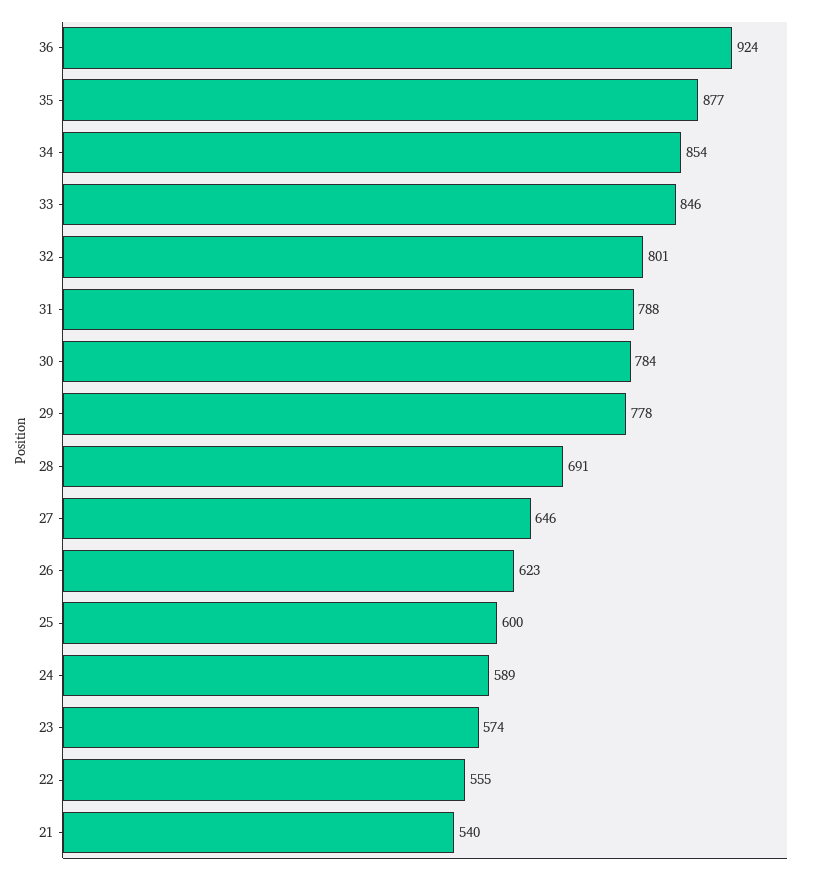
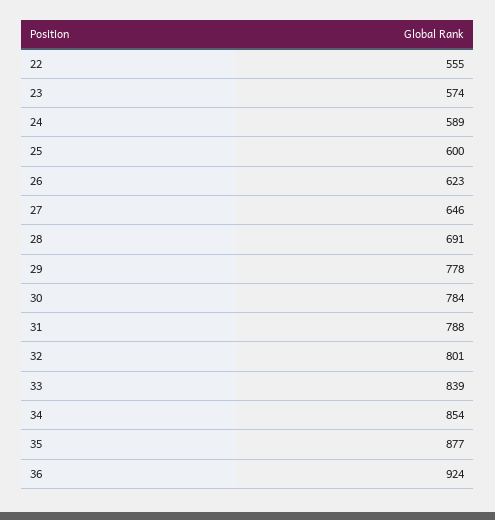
33: 846 -> 839
21: 540 -> none

